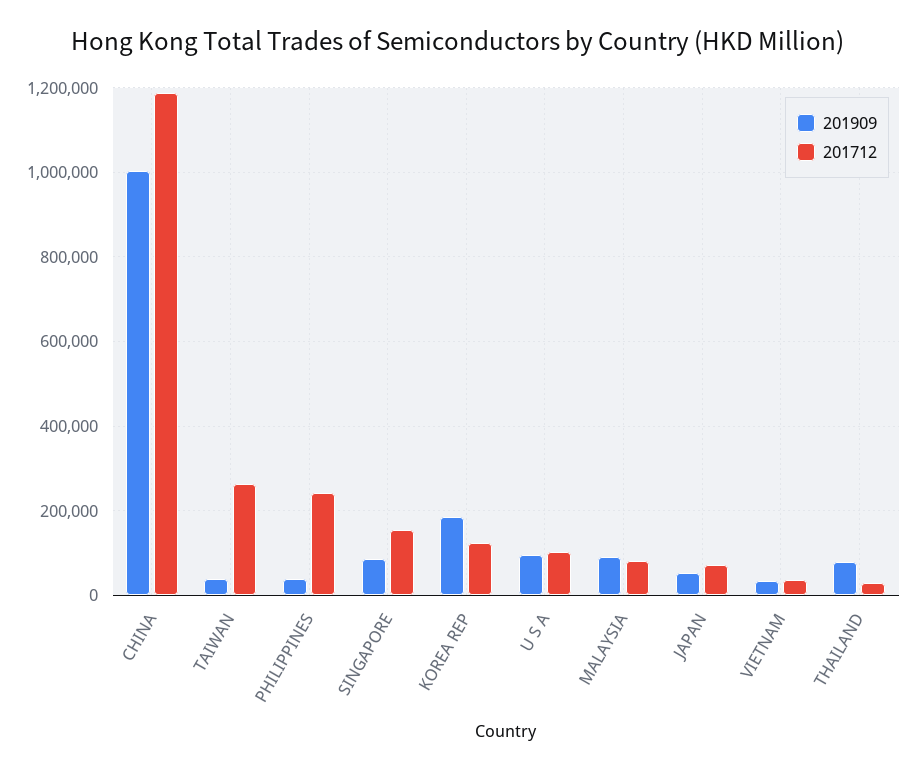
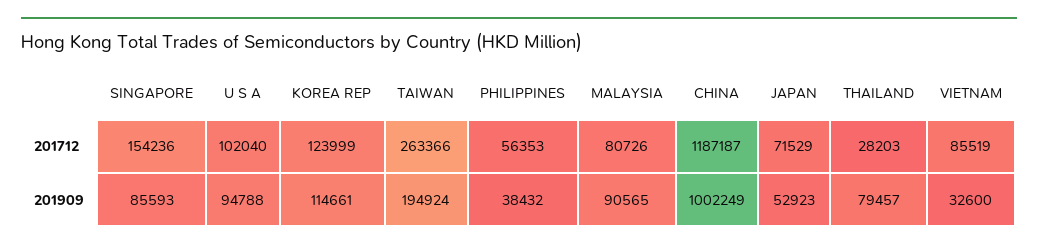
201909, TAIWAN: 40000 -> 194924
201712, PHILIPPINES: 240000 -> 56353
201909, KOREA REP: 180000 -> 114661
201712, VIETNAM: 40000 -> 85519

